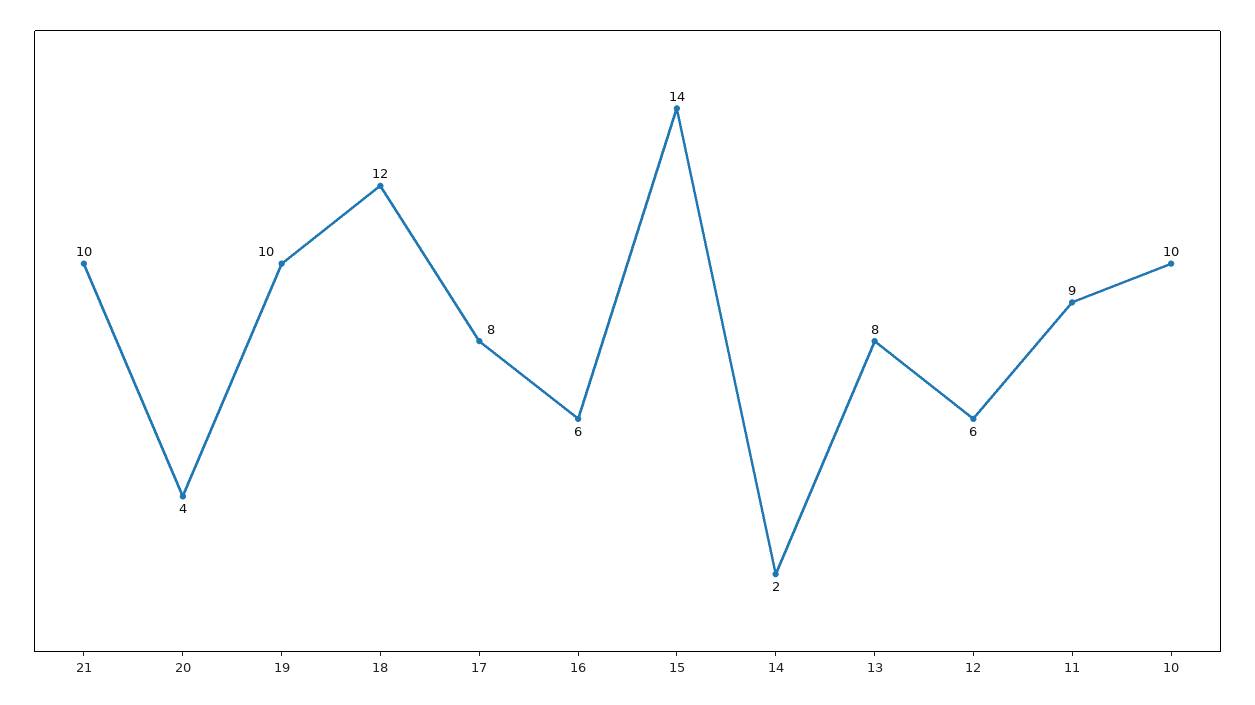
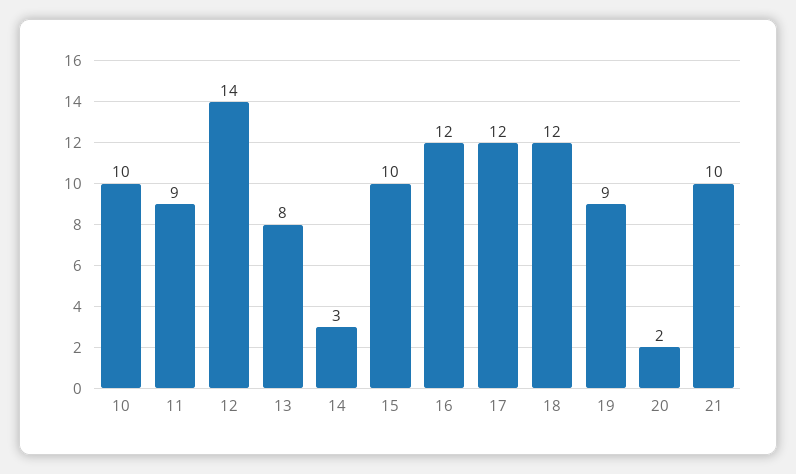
20: 4 -> 2
19: 10 -> 9
17: 8 -> 12
16: 6 -> 12
15: 14 -> 10
14: 2 -> 3
12: 6 -> 14

